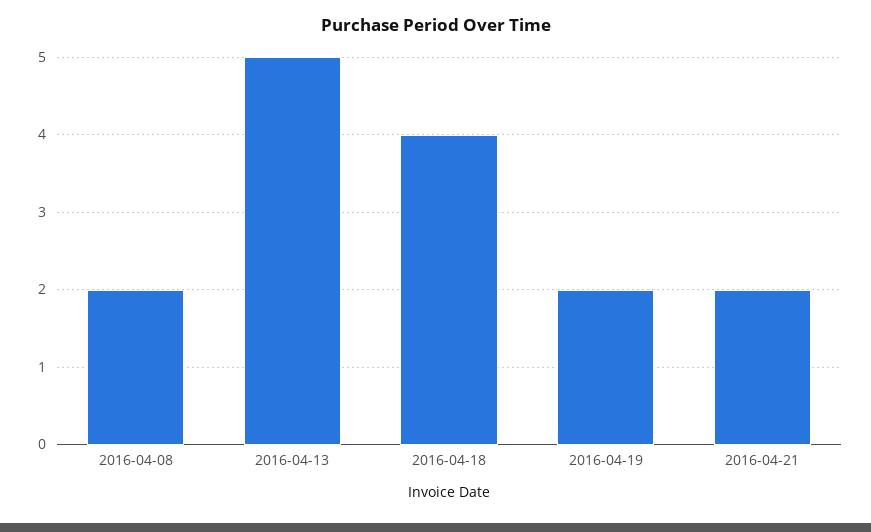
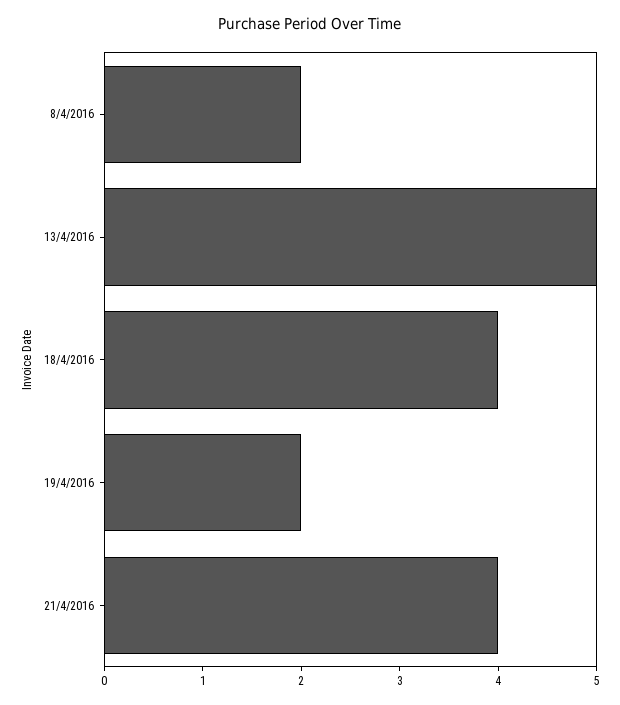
2016-04-21: 2 -> 4

